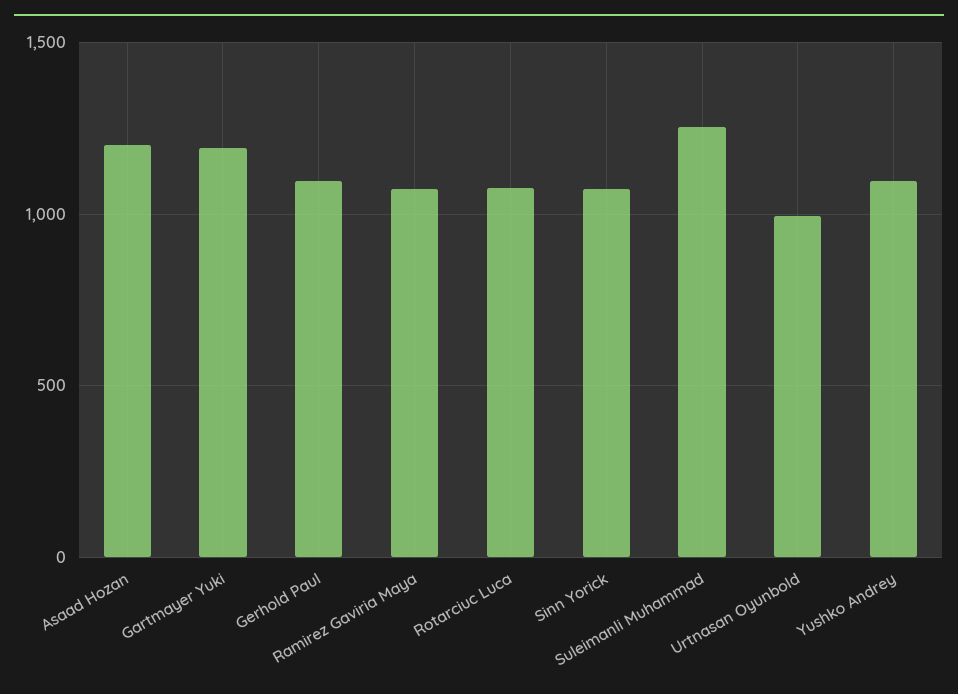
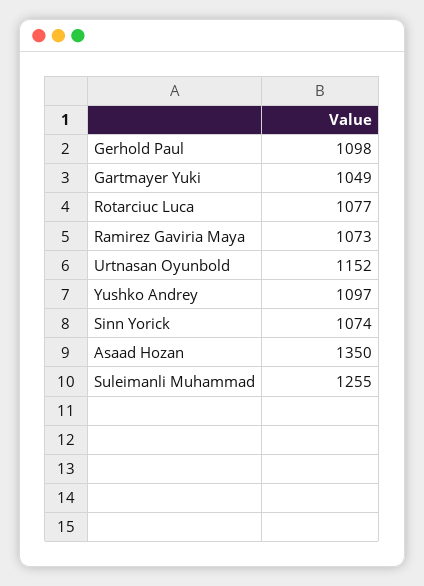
Asaad Hozan: 1200 -> 1350
Gartmayer Yuki: 1200 -> 1049
Urtnasan Oyunbold: 1000 -> 1152

